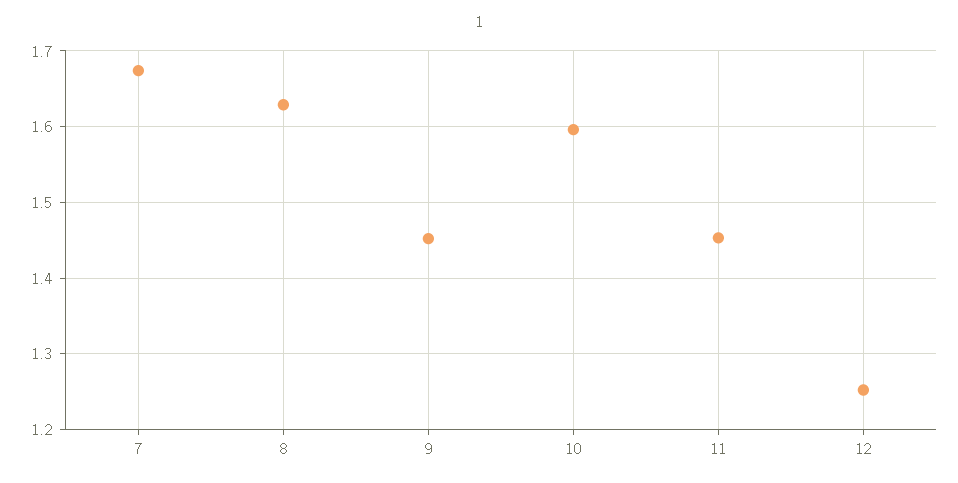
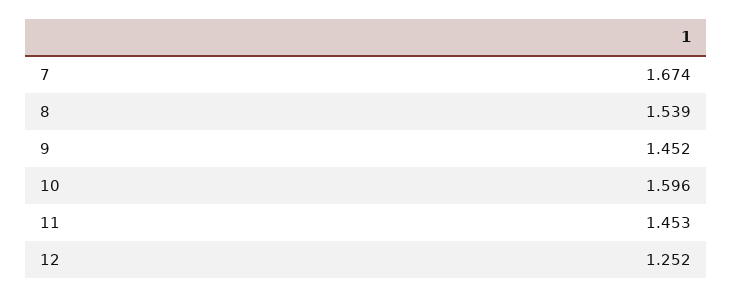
8: 1.63 -> 1.539

